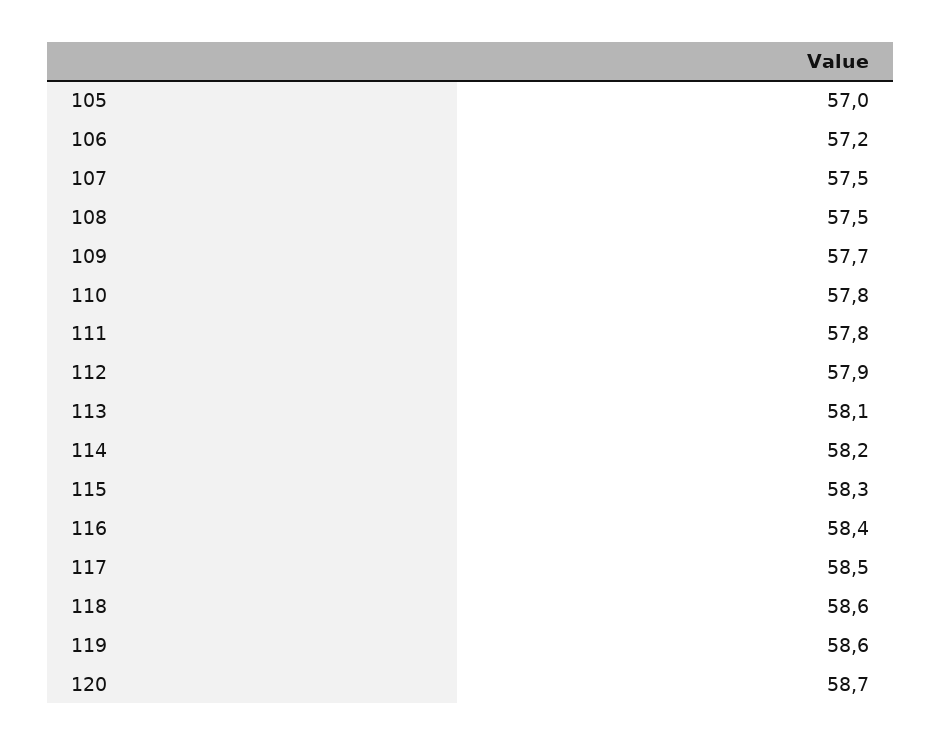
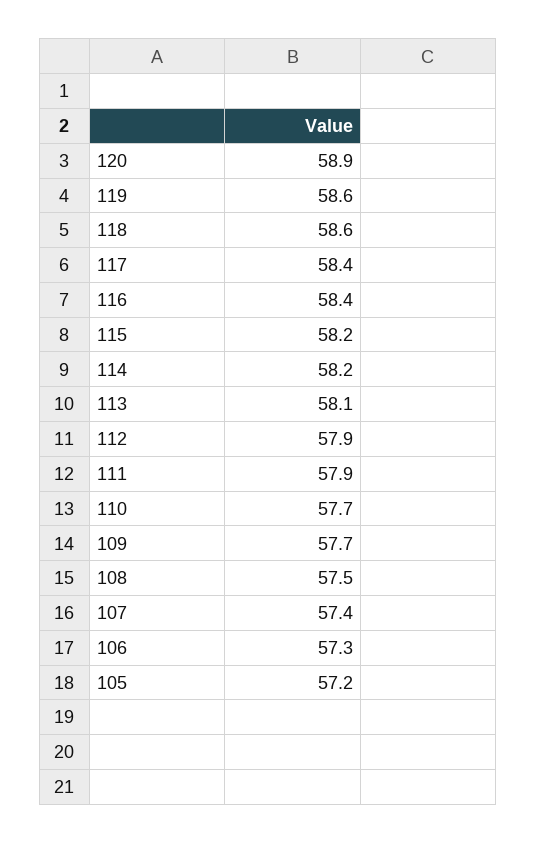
105: 57 -> 57.2
106: 57.2 -> 57.3
107: 57.5 -> 57.4
110: 57.8 -> 57.7
111: 57.8 -> 57.9
115: 58.3 -> 58.2
117: 58.5 -> 58.4
120: 58.7 -> 58.9

